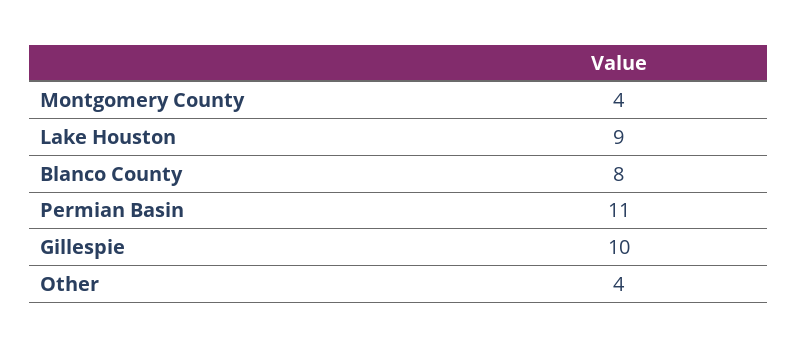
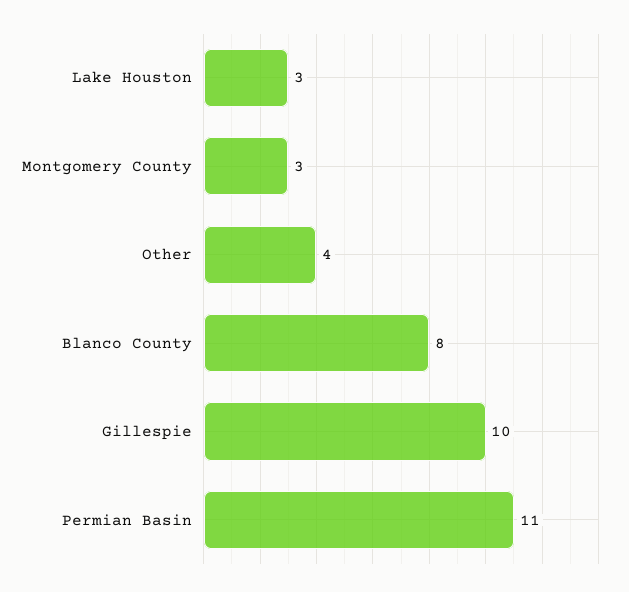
Montgomery County: 4 -> 3
Lake Houston: 9 -> 3

